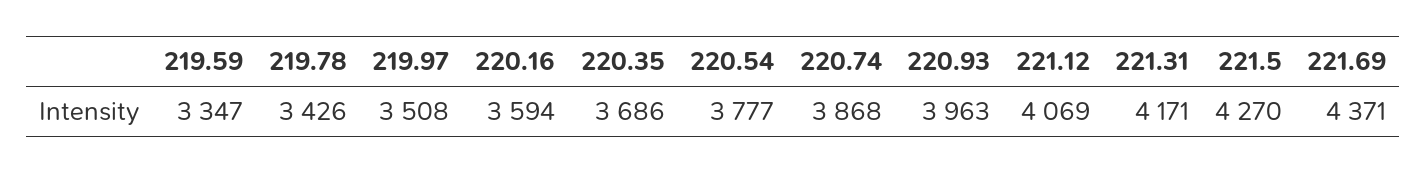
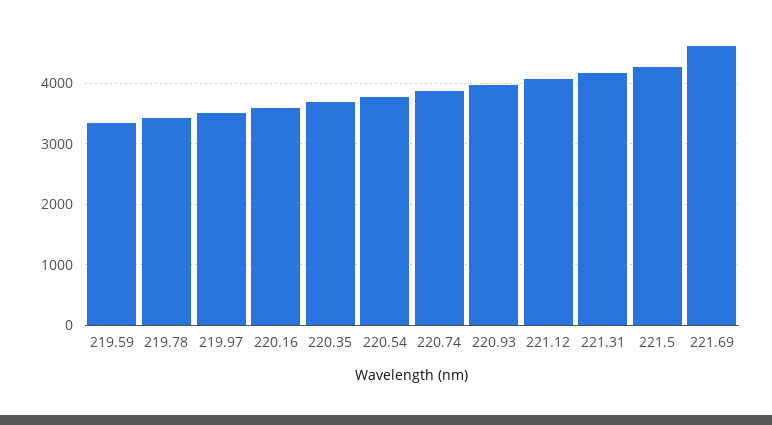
221.69: 4371 -> 4600

